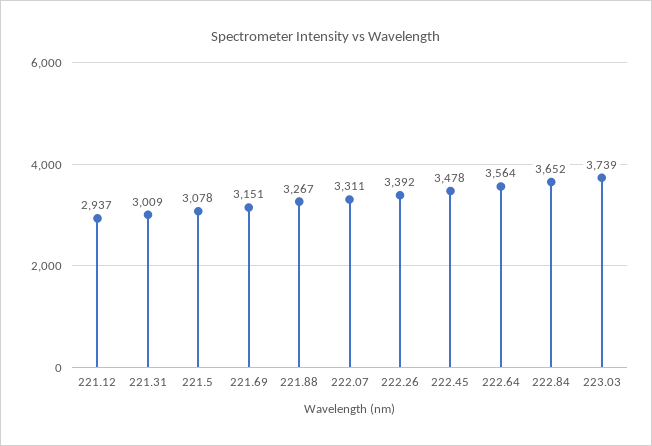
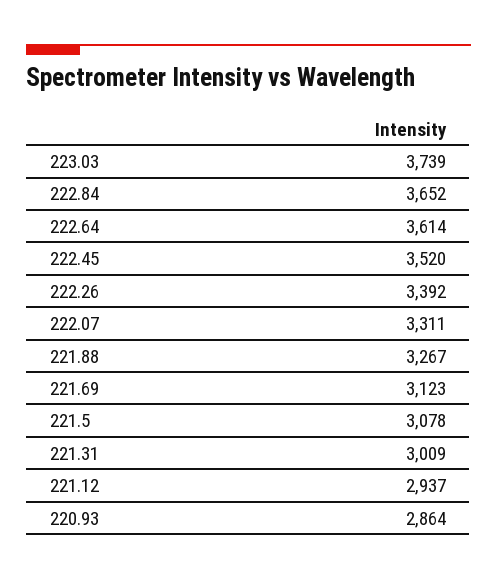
221.69: 3151 -> 3123
222.45: 3478 -> 3520
222.64: 3564 -> 3614
220.93: none -> 2864

